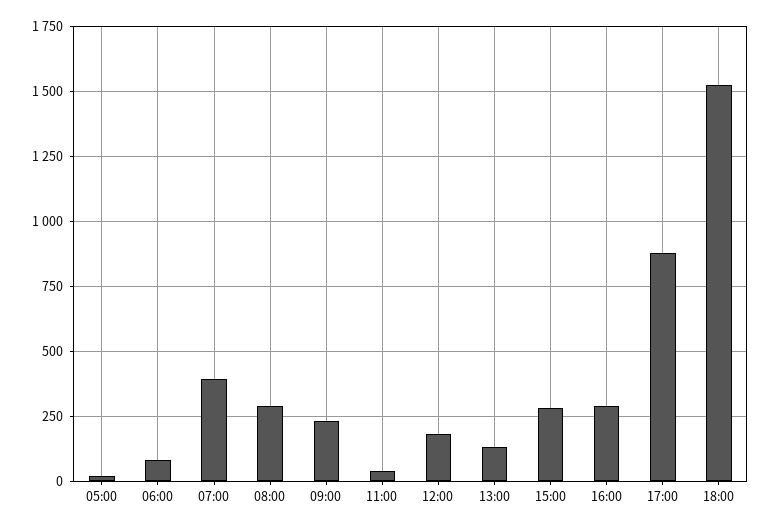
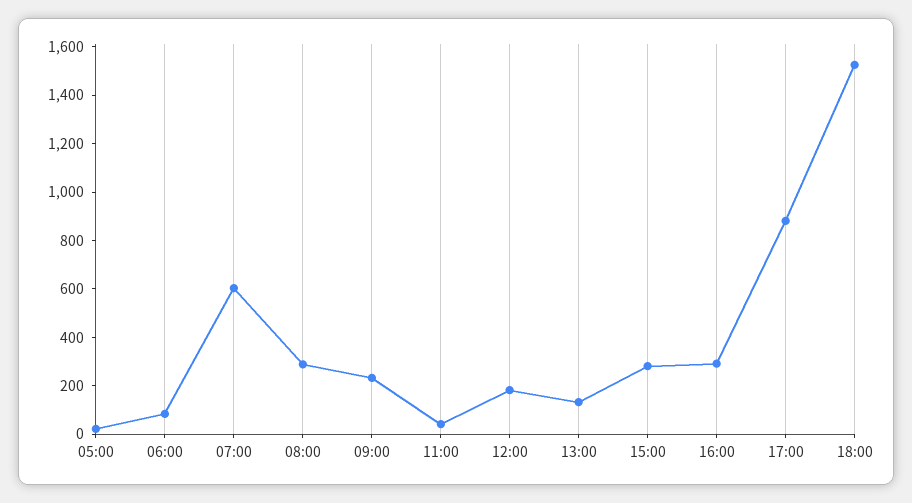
07:00: 400 -> 600

